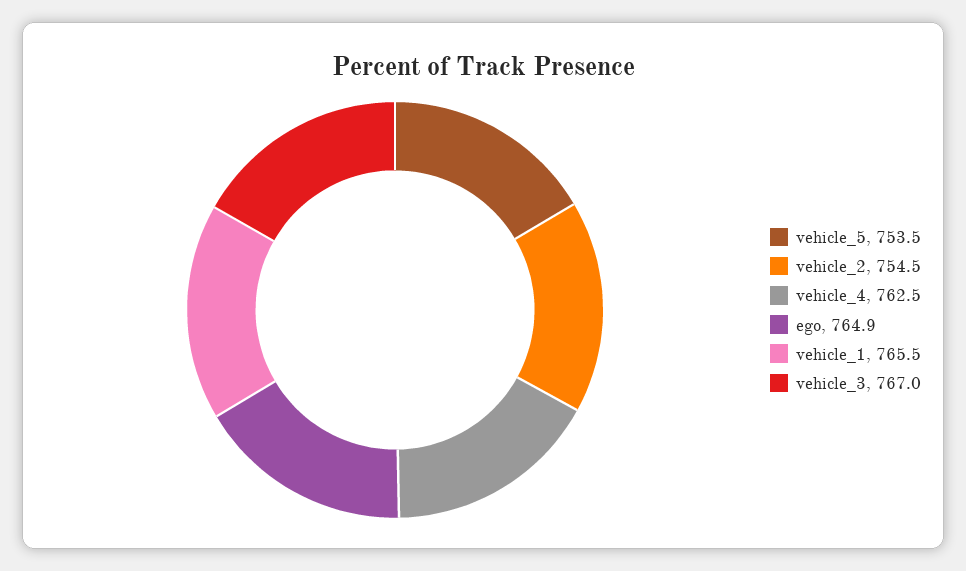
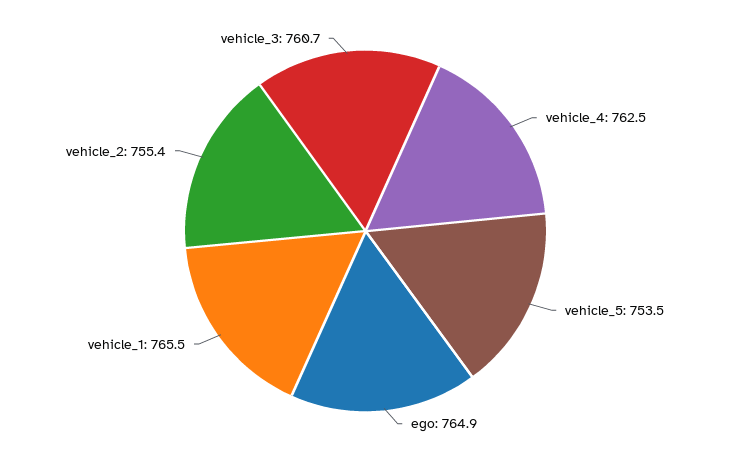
vehicle_2: 754.5 -> 755.4
vehicle_3: 767 -> 760.7

